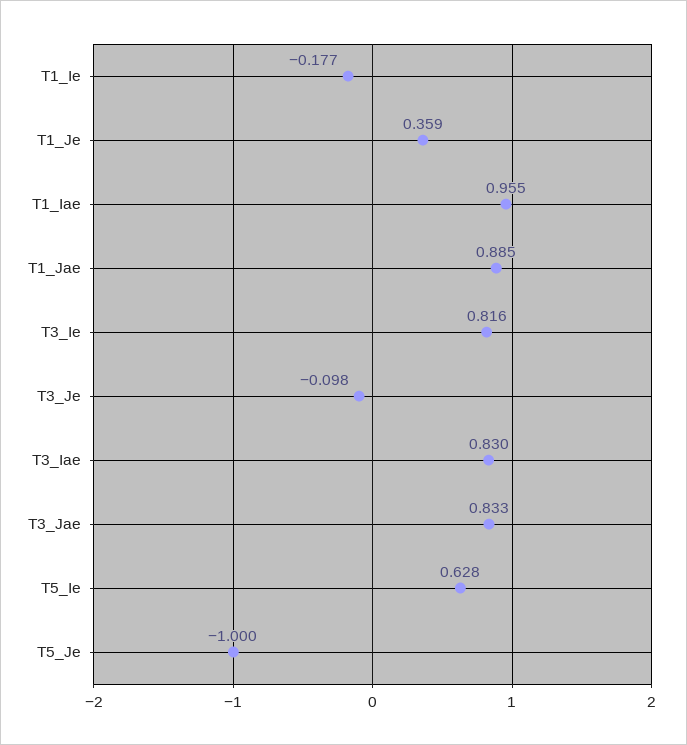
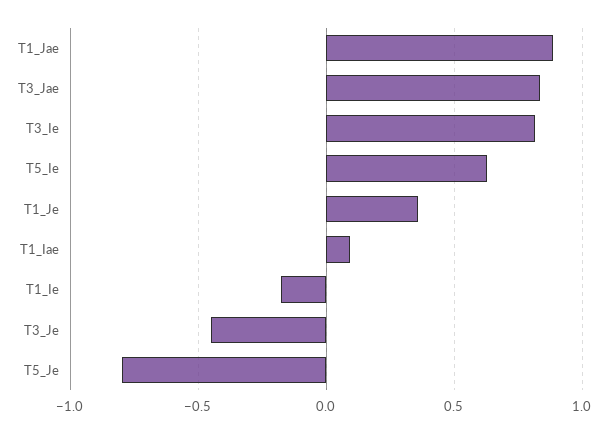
T1_Iae: 0.955 -> 0.1
T3_Je: -0.098 -> -0.45
T3_Iae: 0.83 -> none
T5_Je: -1 -> -0.8

